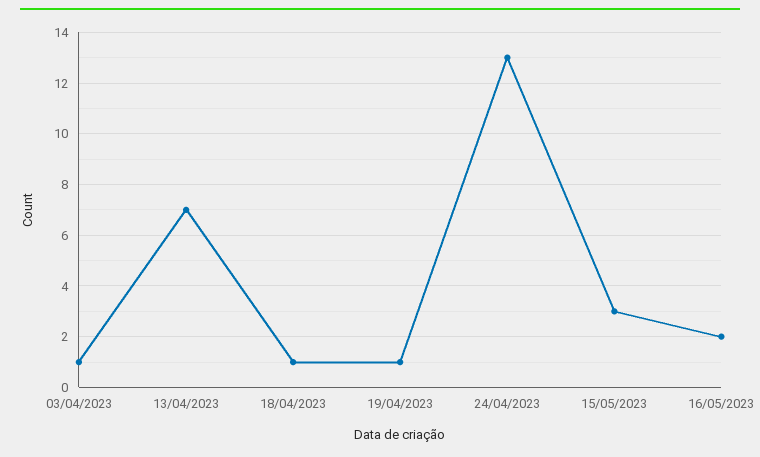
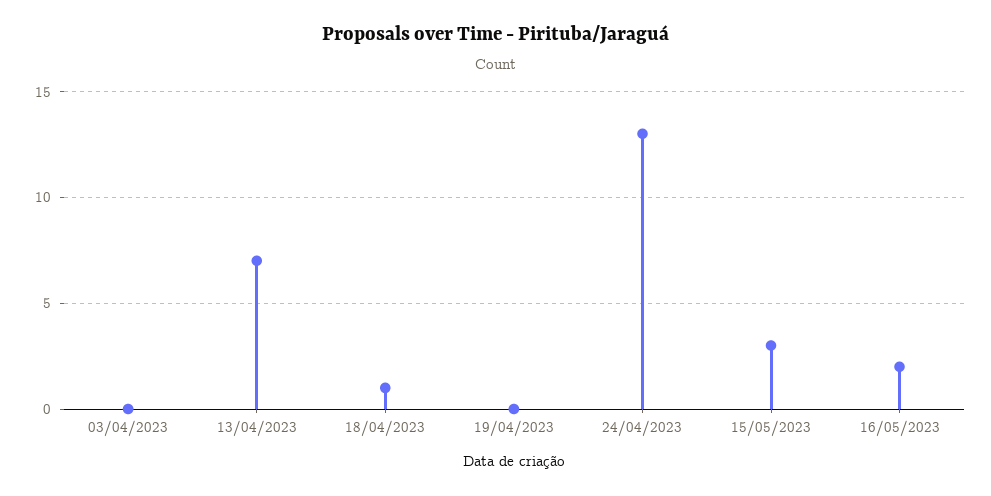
03/04/2023: 1 -> 0
19/04/2023: 1 -> 0

